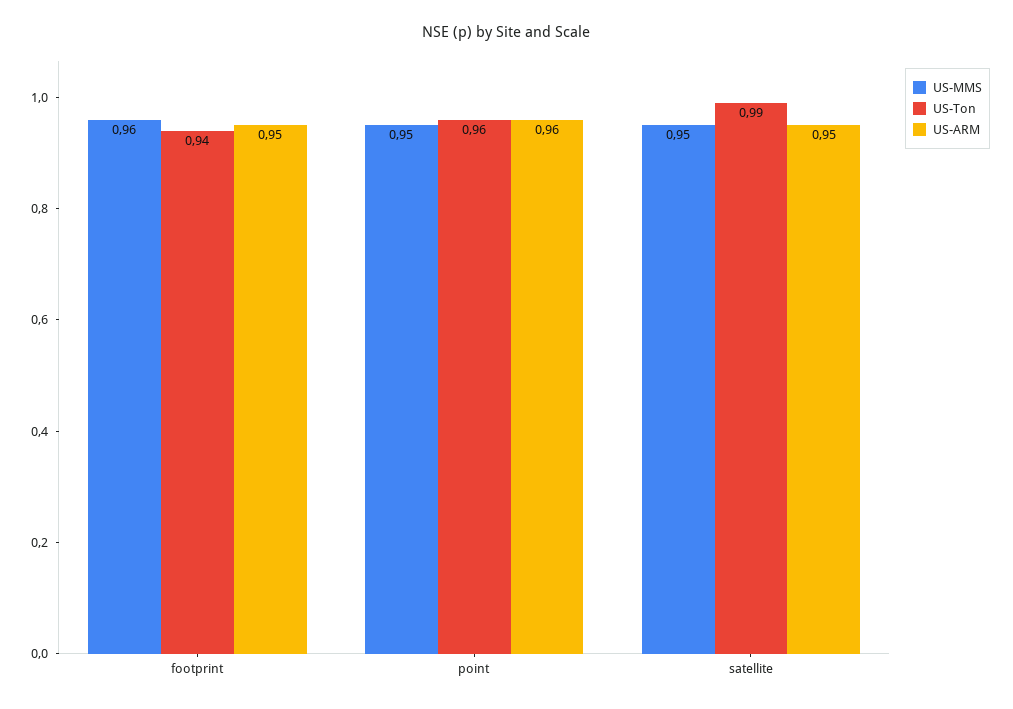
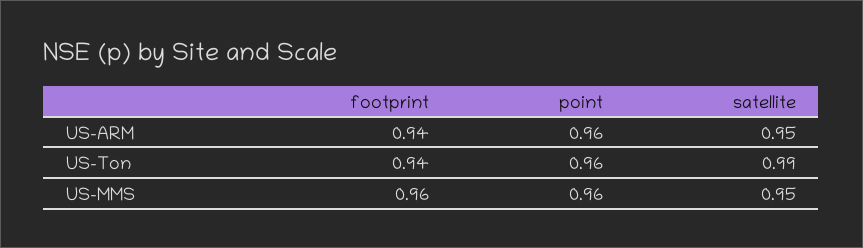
US-ARM, footprint: 0.95 -> 0.94
US-MMS, point: 0.95 -> 0.96

